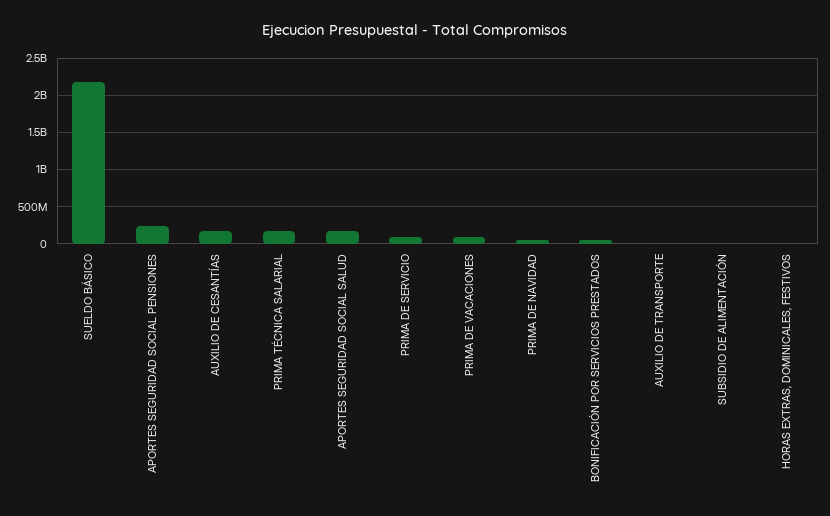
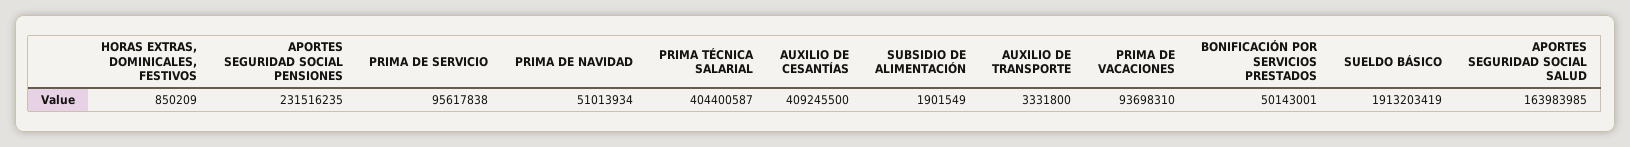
SUELDO BÁSICO: 2200000000 -> 1913203419
AUXILIO DE CESANTÍAS: 200000000 -> 409245500
PRIMA TÉCNICA SALARIAL: 200000000 -> 404400587

